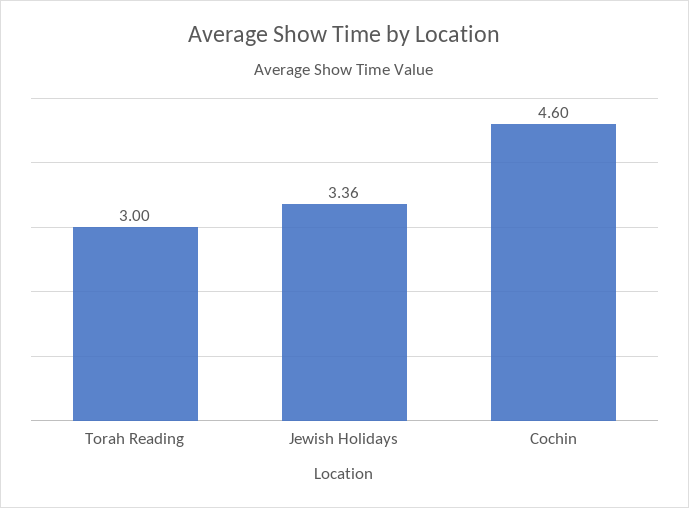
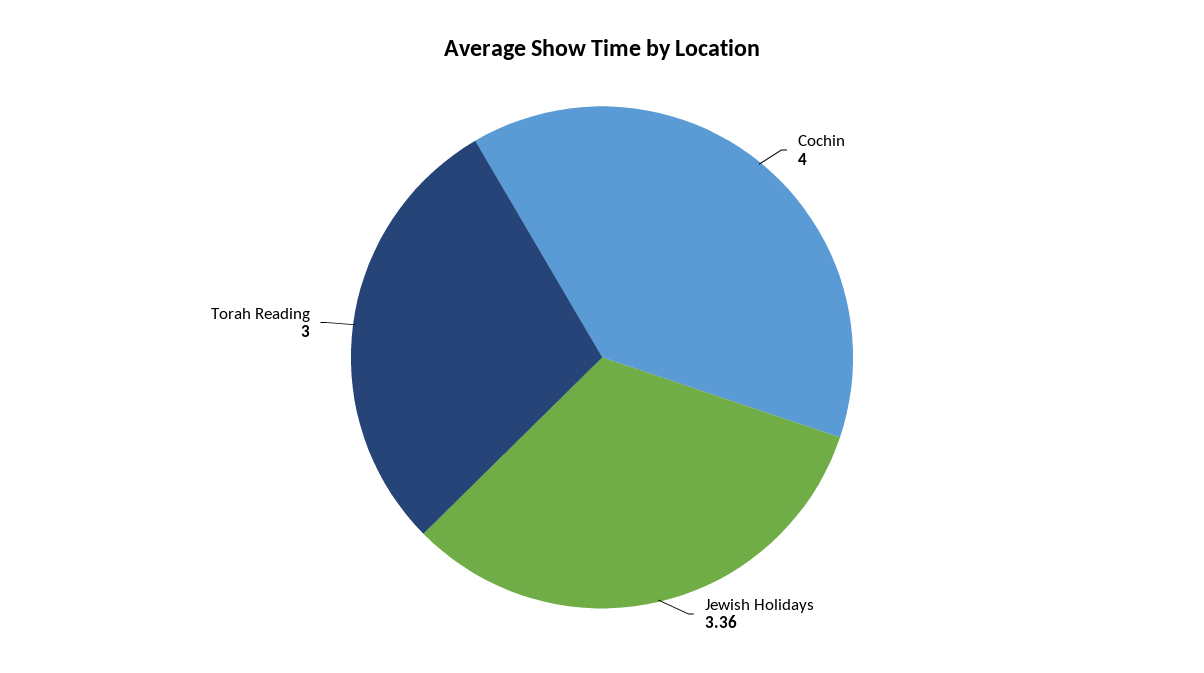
Cochin: 4.6 -> 4

